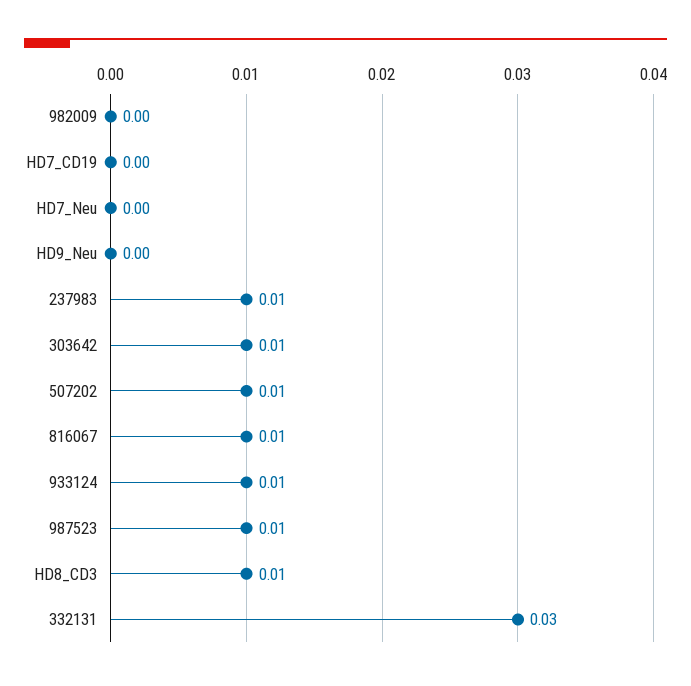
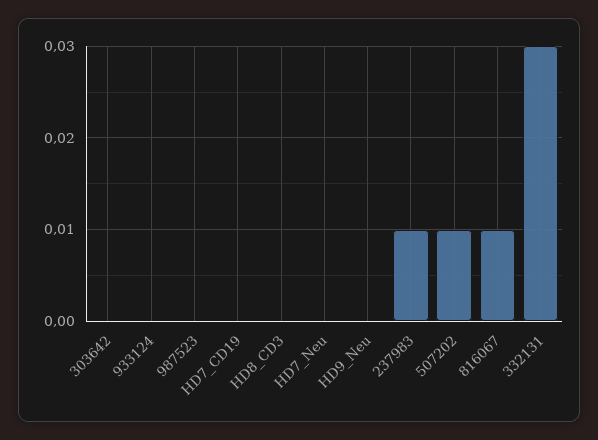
982009: 0 -> none
303642: 0.01 -> 0
933124: 0.01 -> 0
987523: 0.01 -> 0
HD8_CD3: 0.01 -> 0

